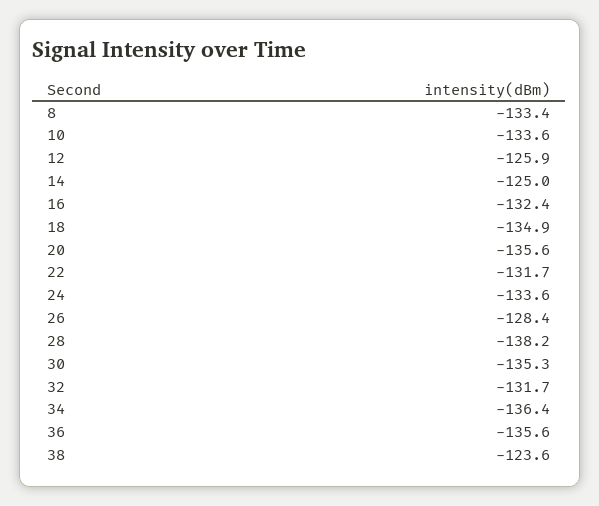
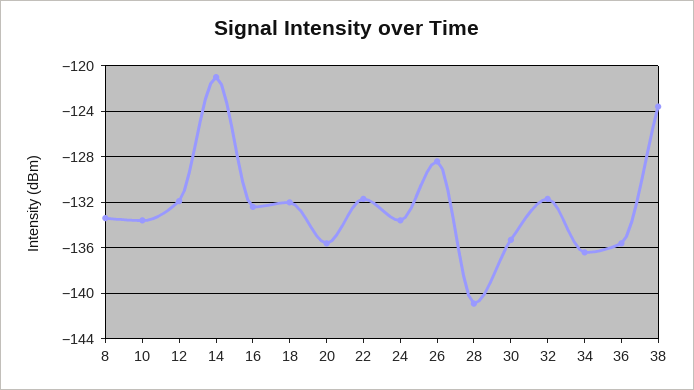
12: -125.9 -> -132
14: -125 -> -121
18: -134.9 -> -132
28: -138.2 -> -141

